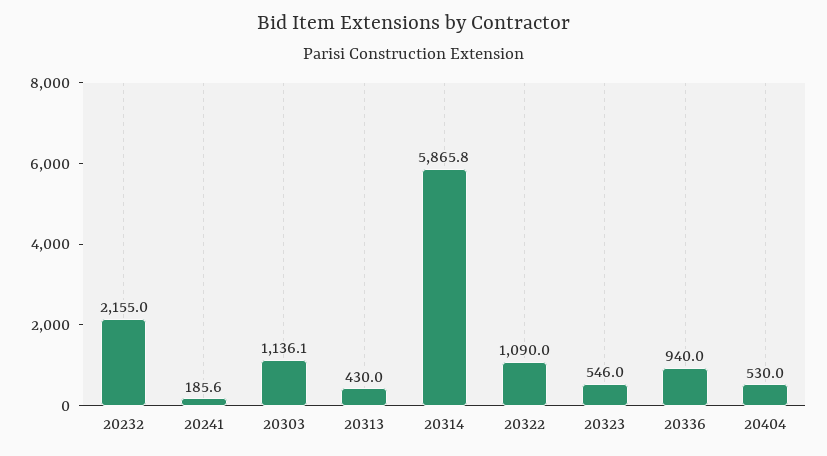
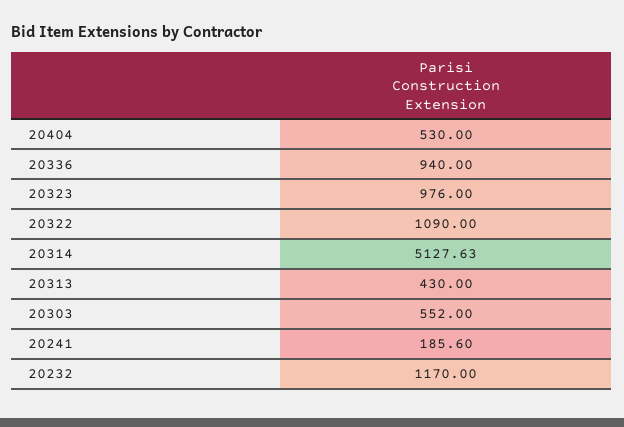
20232: 2155 -> 1170
20303: 1136.1 -> 552
20314: 5865.8 -> 5127.63
20323: 546 -> 976

